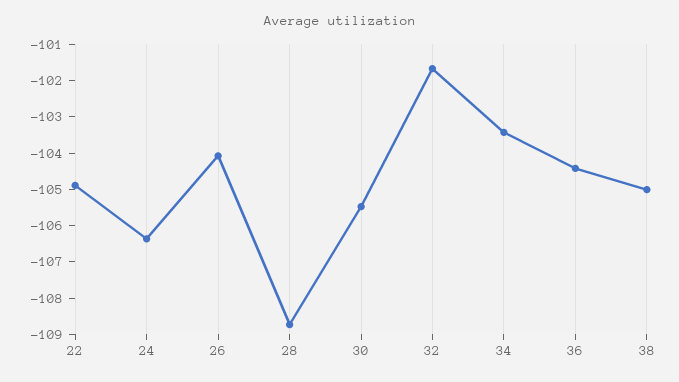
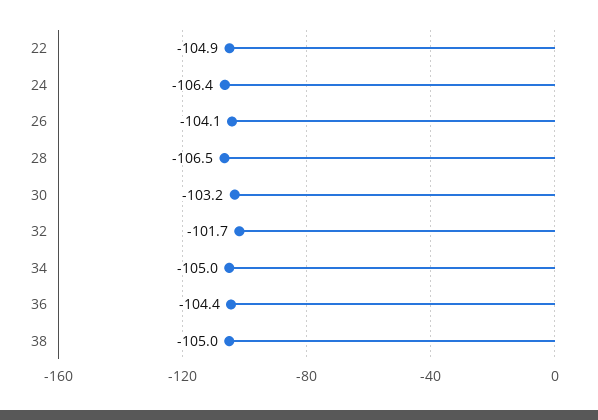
28: -108.75 -> -106.5
30: -105.5 -> -103.2
34: -103.5 -> -105

